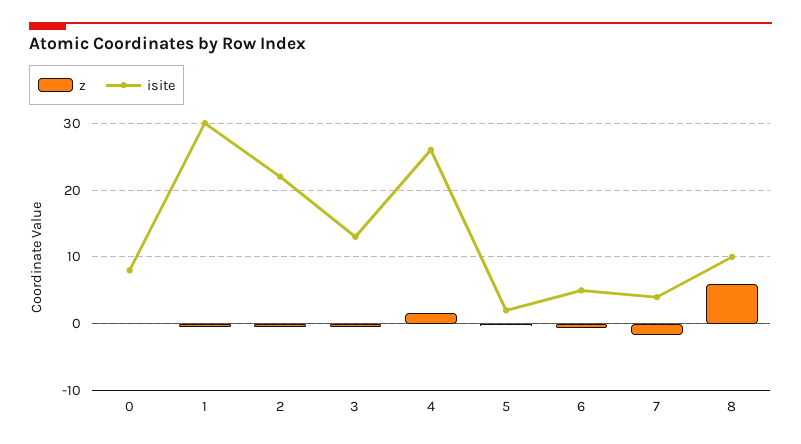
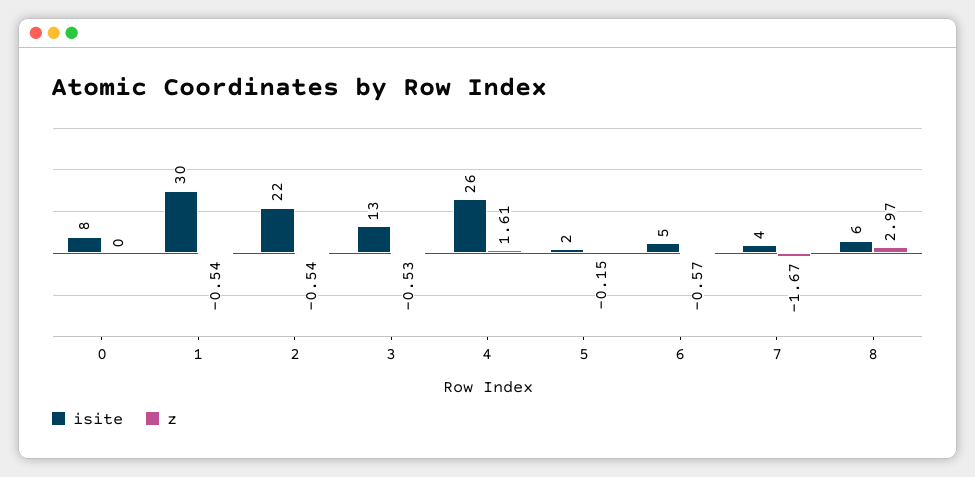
z, 8: 6 -> 2.97
isite, 8: 10 -> 6

